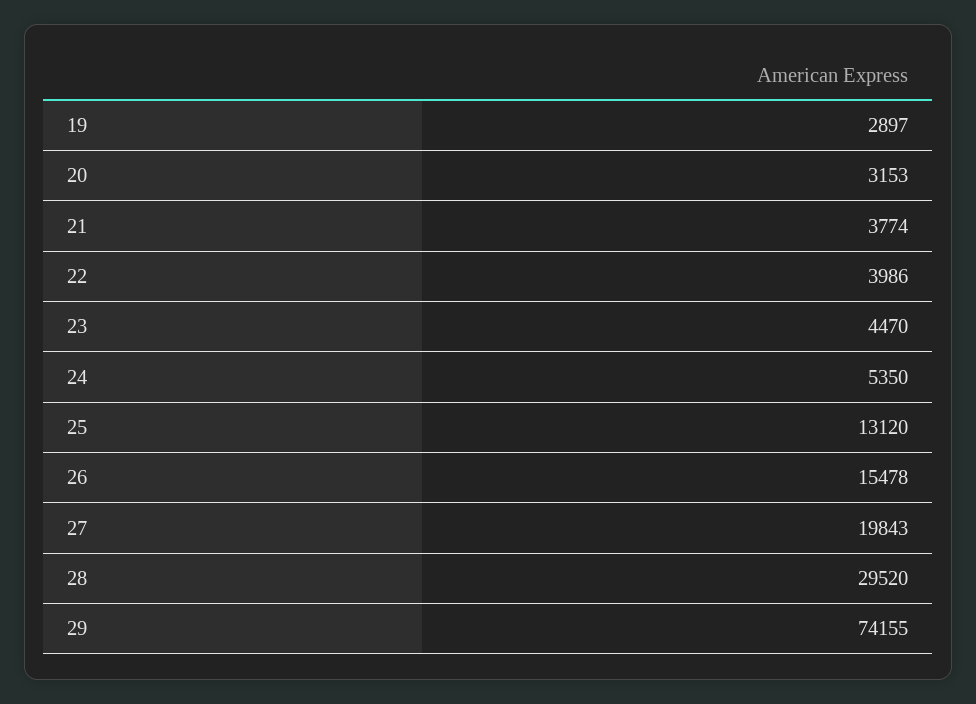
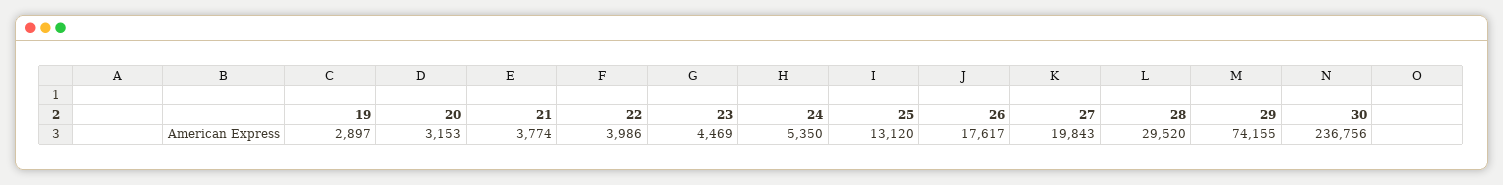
23: 4470 -> 4469
26: 15478 -> 17617
30: none -> 236756

